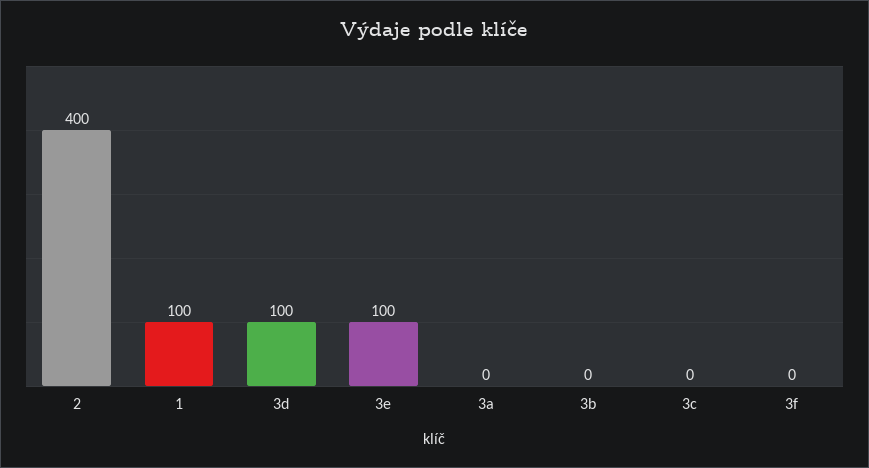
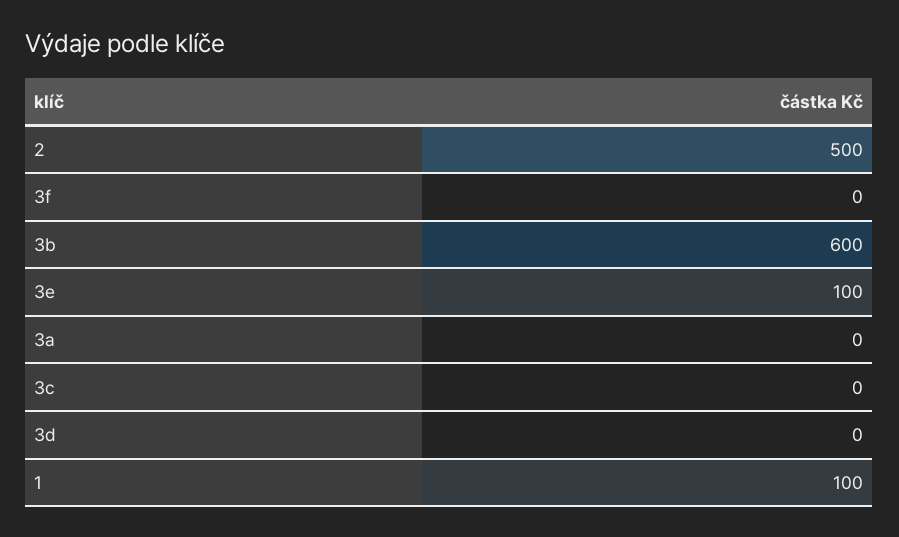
2: 400 -> 500
3d: 100 -> 0
3b: 0 -> 600

